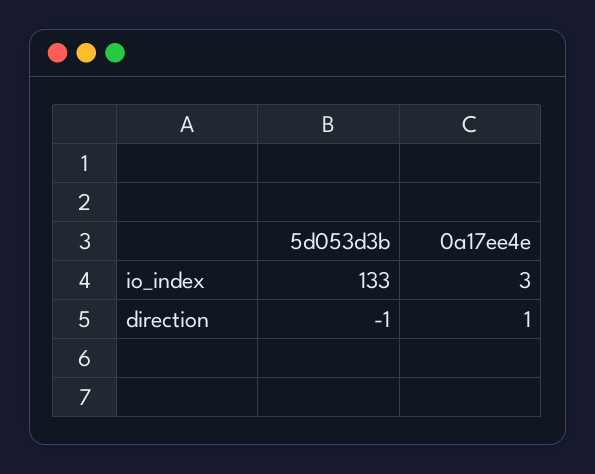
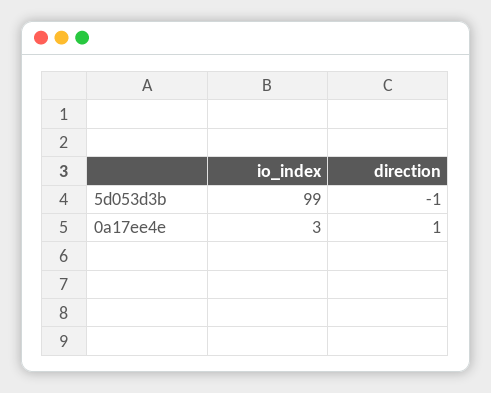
5d053d3b, io_index: 133 -> 99

